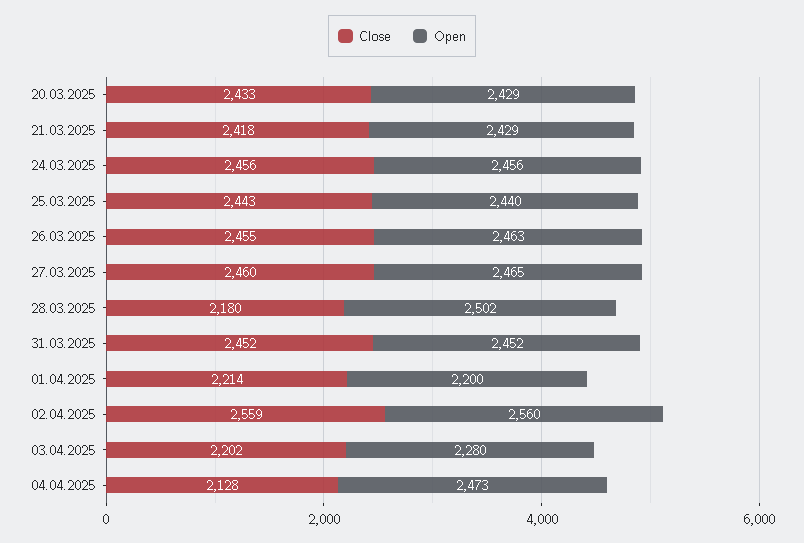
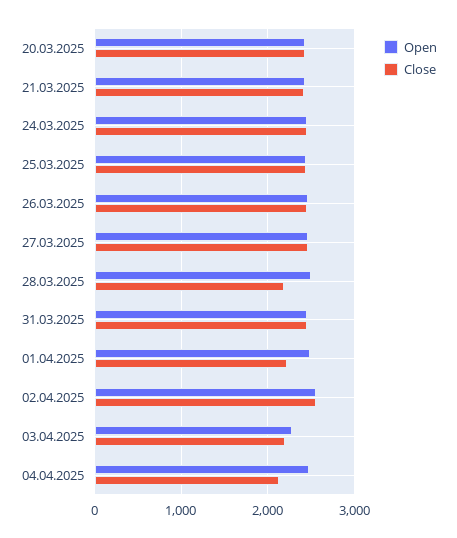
Open, 01.04.2025: 2200 -> 2500

